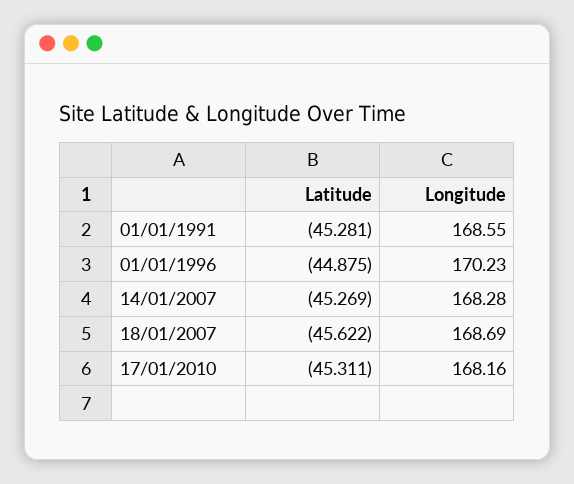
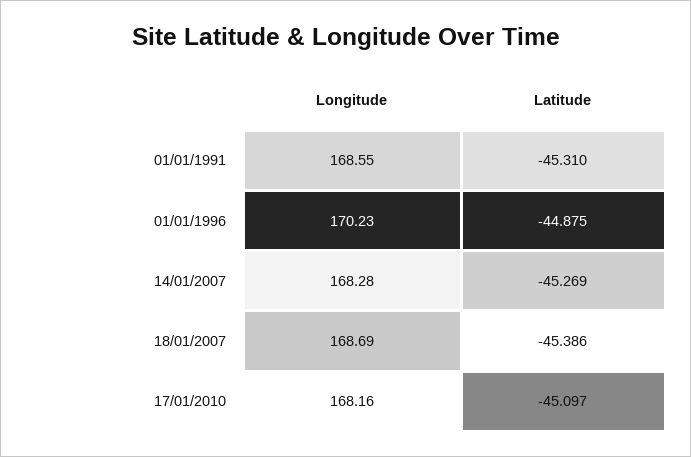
Latitude, 01/01/1991: -45.281 -> -45.31
Latitude, 18/01/2007: -45.622 -> -45.386
Latitude, 17/01/2010: -45.311 -> -45.097

